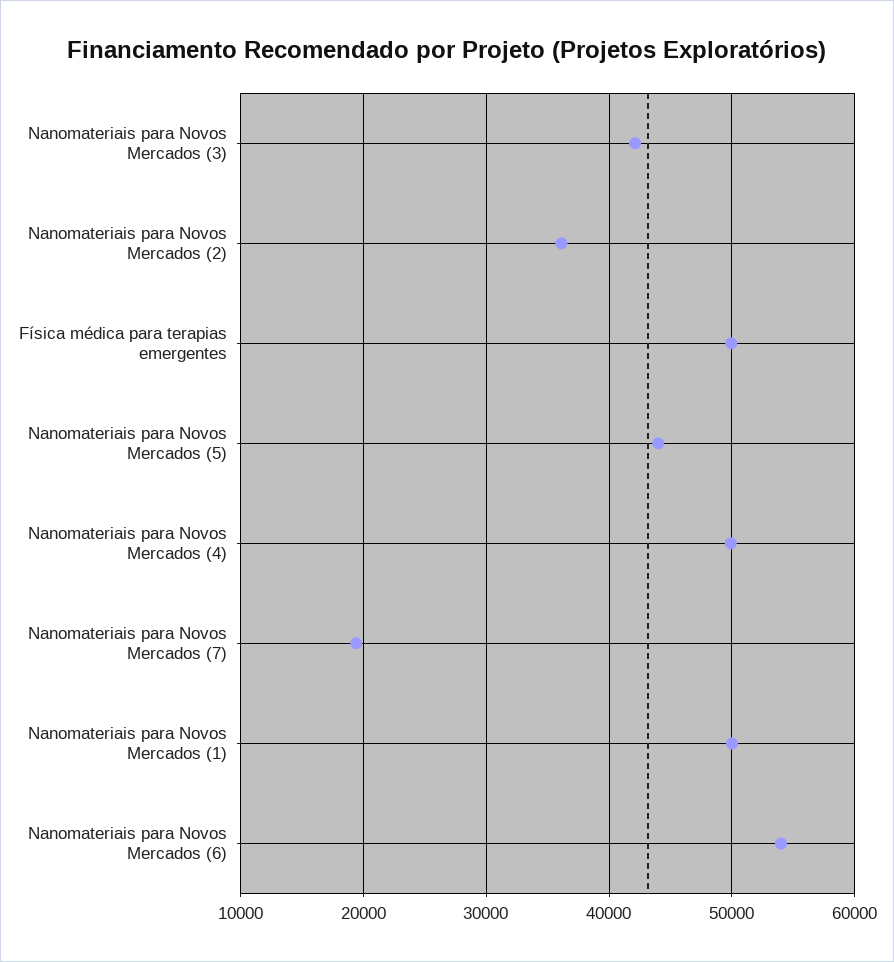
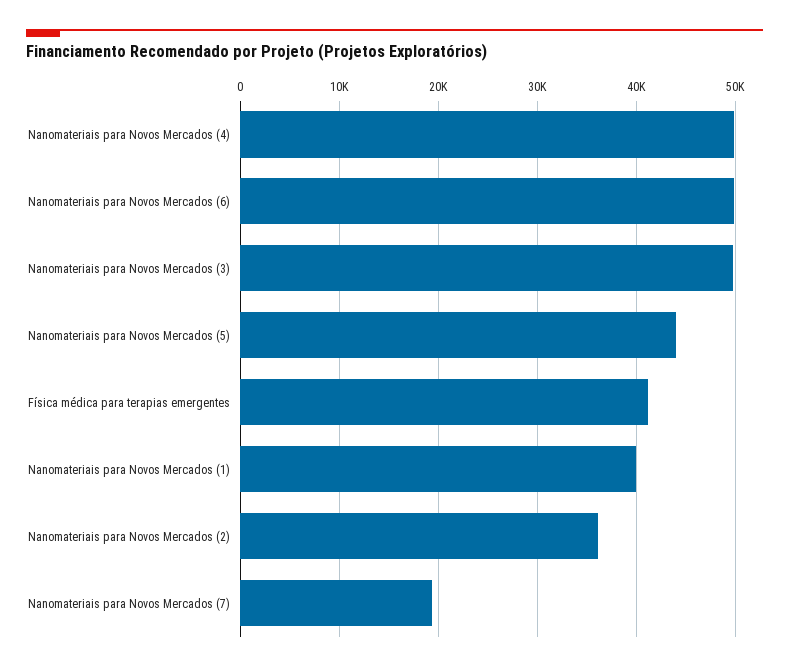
Nanomateriais para Novos Mercados (3): 42000 -> 50000
Física médica para terapias emergentes: 50000 -> 41000
Nanomateriais para Novos Mercados (1): 50000 -> 40000
Nanomateriais para Novos Mercados (6): 54000 -> 50000

